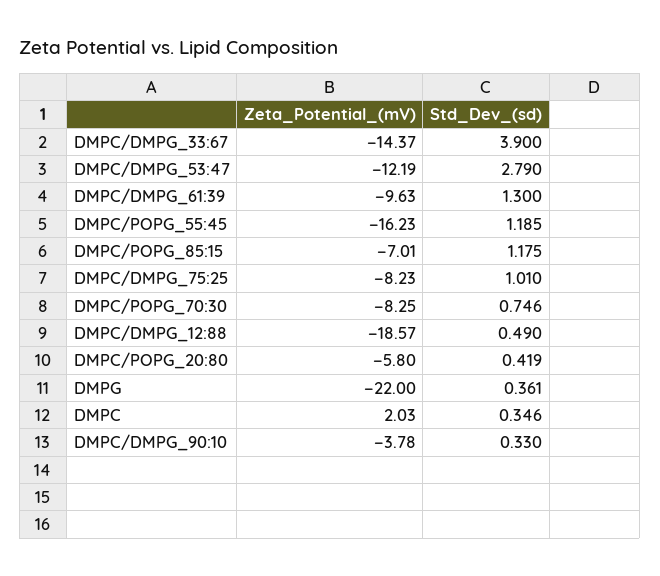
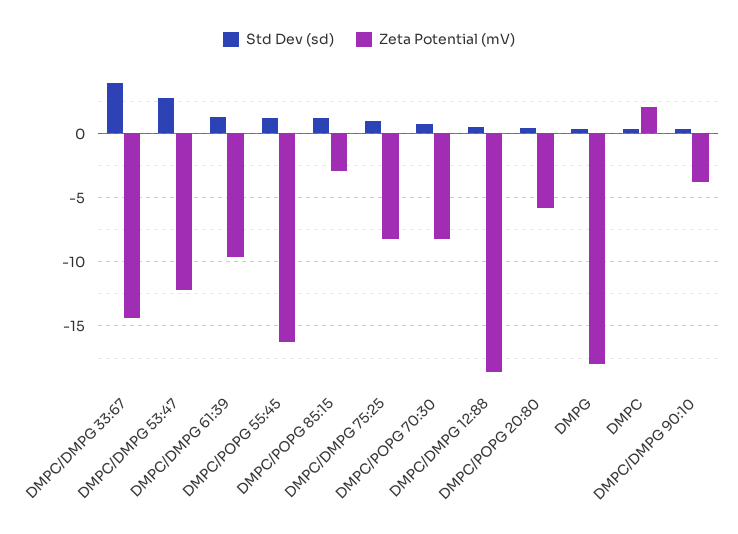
Zeta_Potential_(mV), DMPC/POPG_85:15: -7.01 -> -3
Zeta_Potential_(mV), DMPG: -22 -> -18

